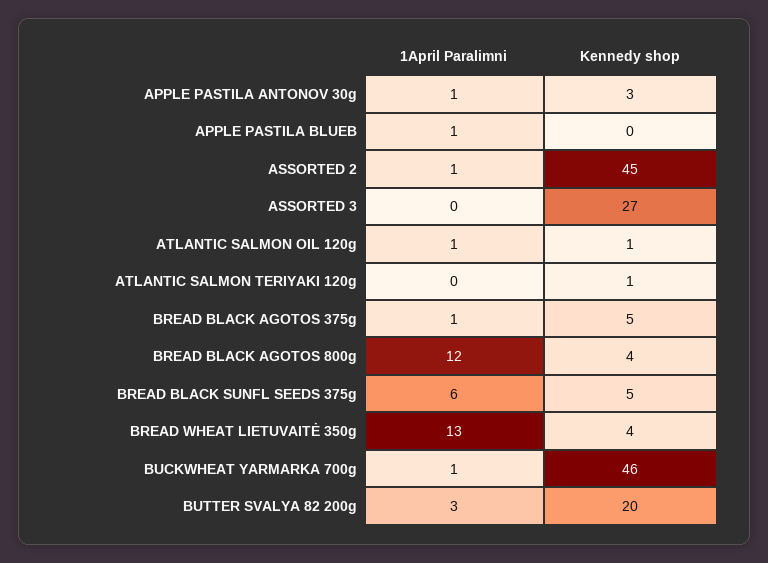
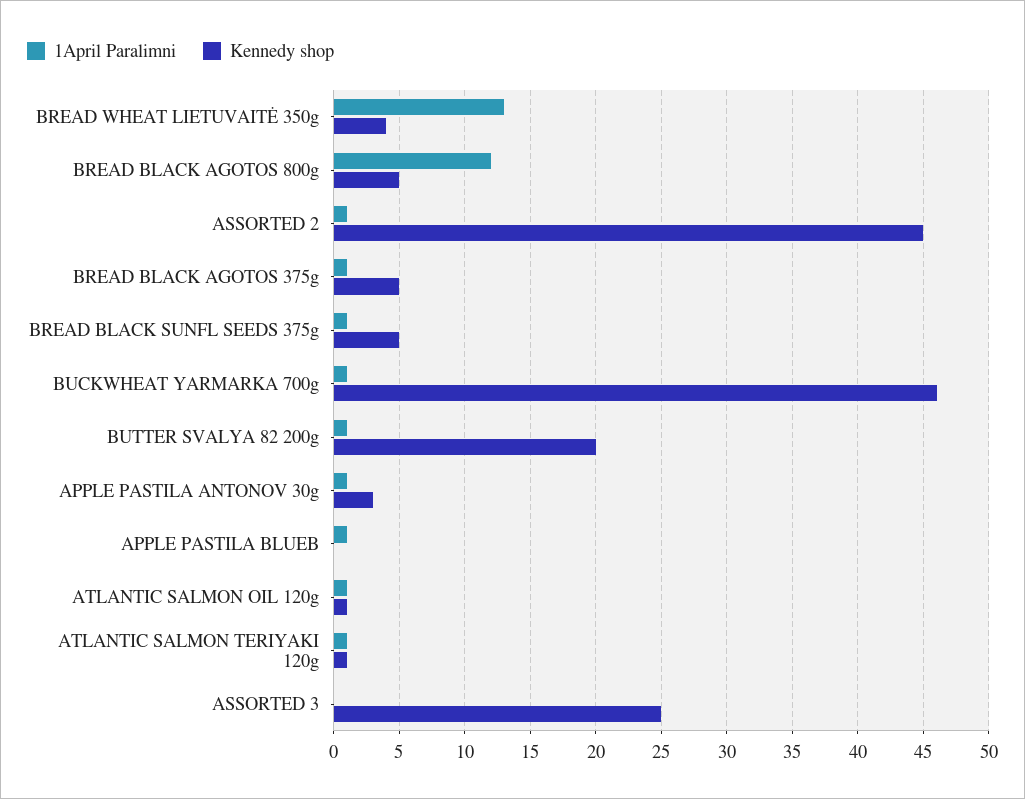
Kennedy shop, ASSORTED 3: 27 -> 25
1April Paralimni, ATLANTIC SALMON TERIYAKI 120g: 0 -> 1
Kennedy shop, BREAD BLACK AGOTOS 800g: 4 -> 5
1April Paralimni, BREAD BLACK SUNFL SEEDS 375g: 6 -> 1
1April Paralimni, BUTTER SVALYA 82 200g: 3 -> 1

